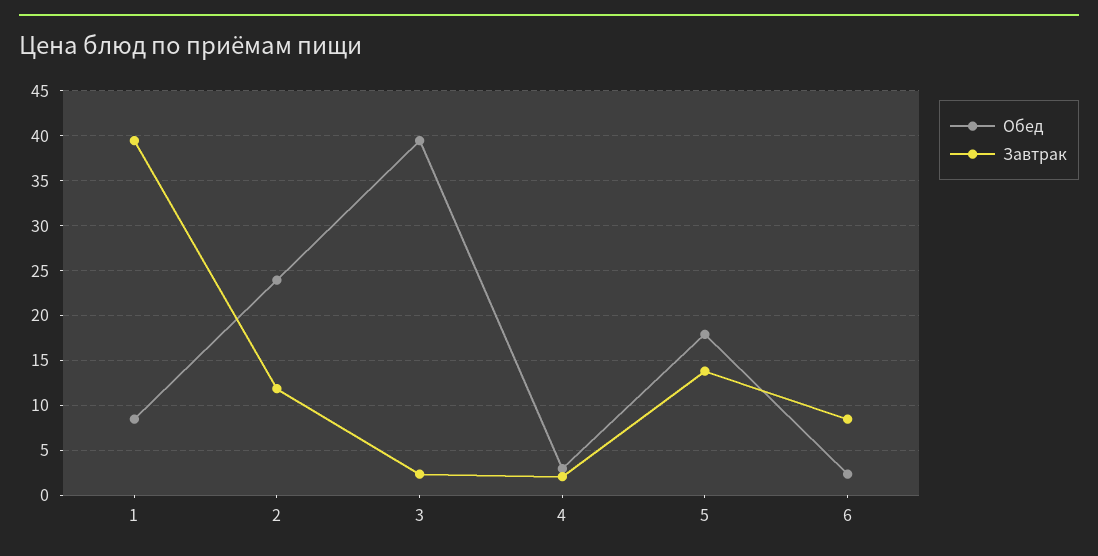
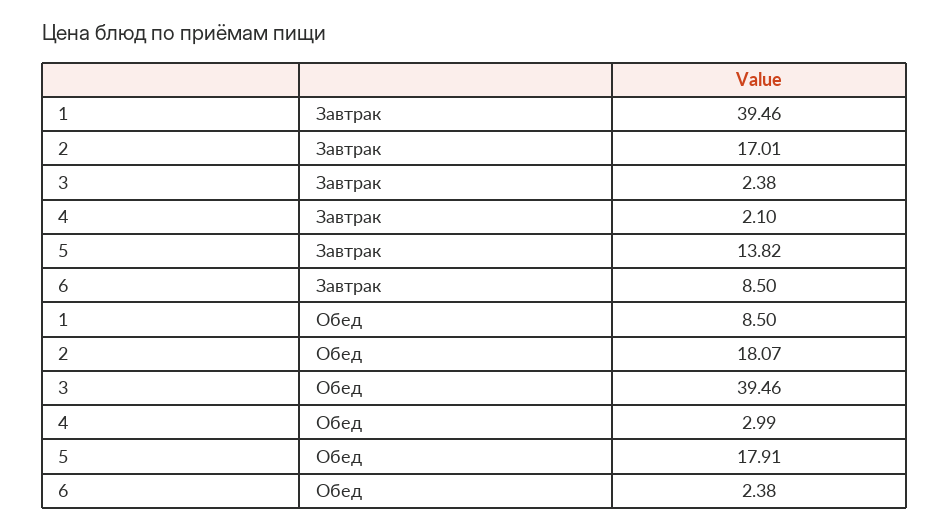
Обед, 2: 24 -> 18.07
Завтрак, 2: 12 -> 17.01

